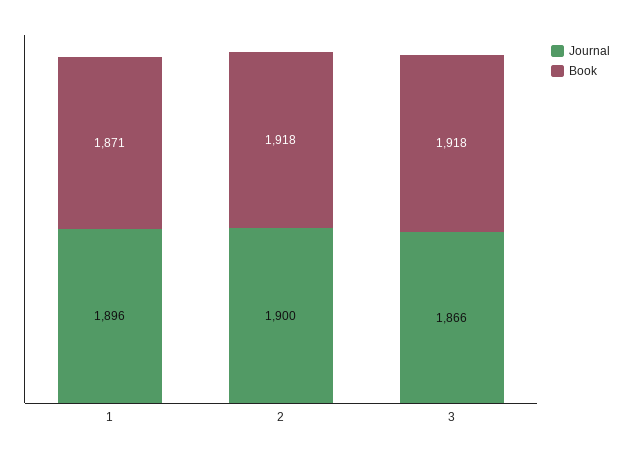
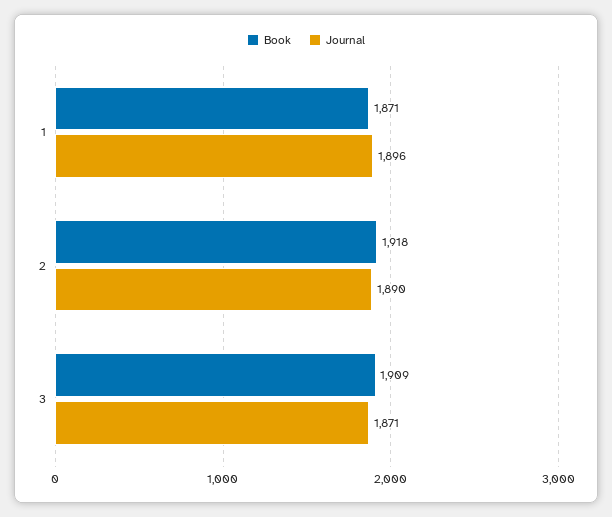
Journal, 2: 1900 -> 1890
Journal, 3: 1866 -> 1871
Book, 3: 1918 -> 1909

